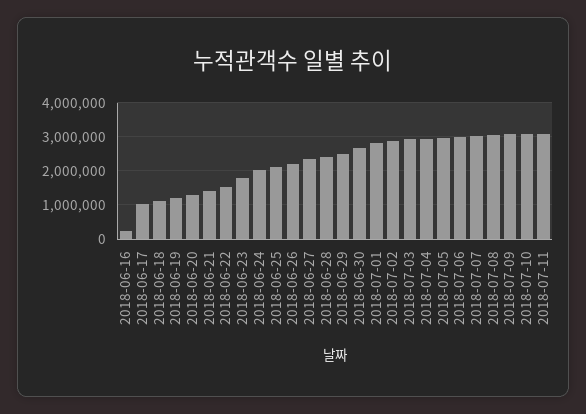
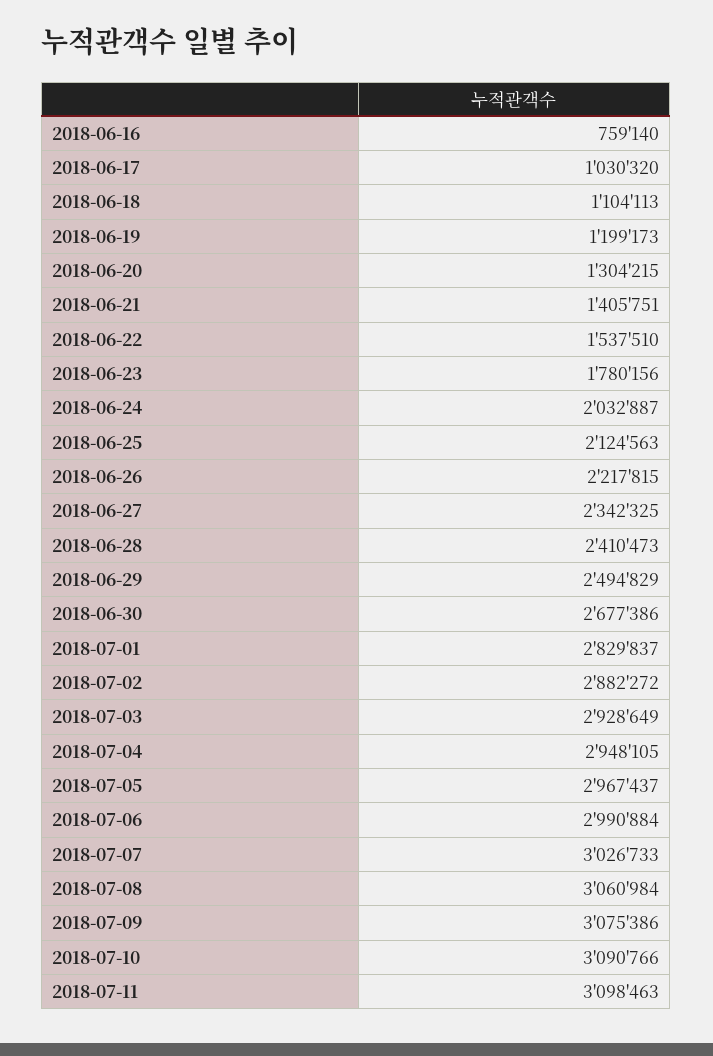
2018-06-16: 200000 -> 759140

